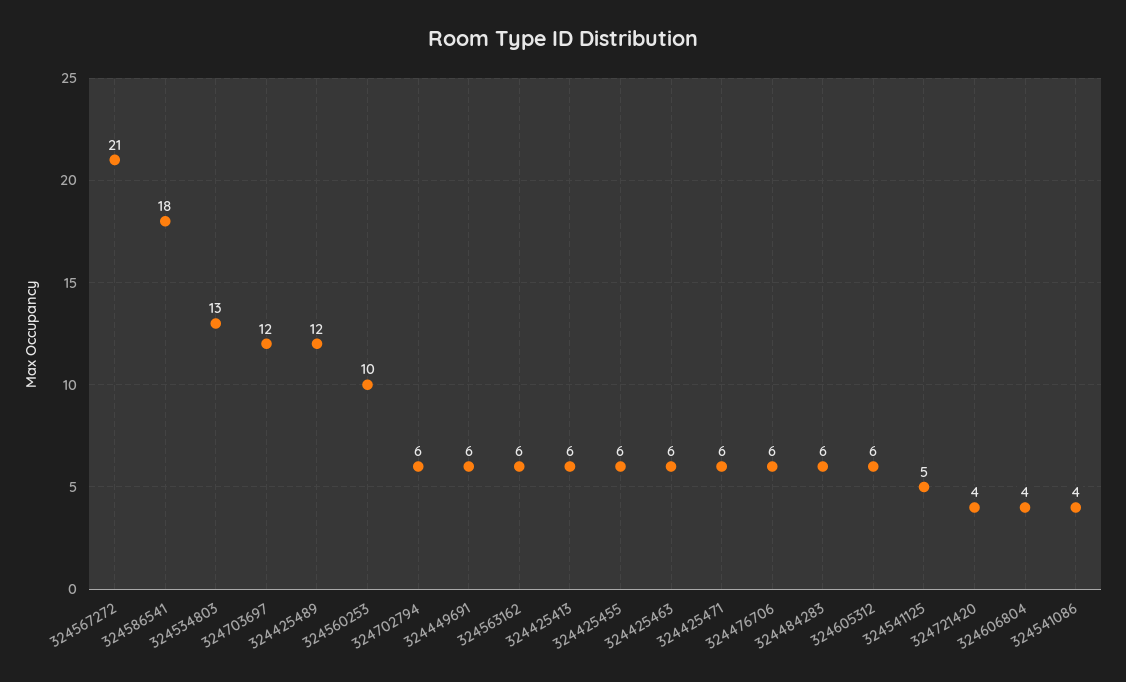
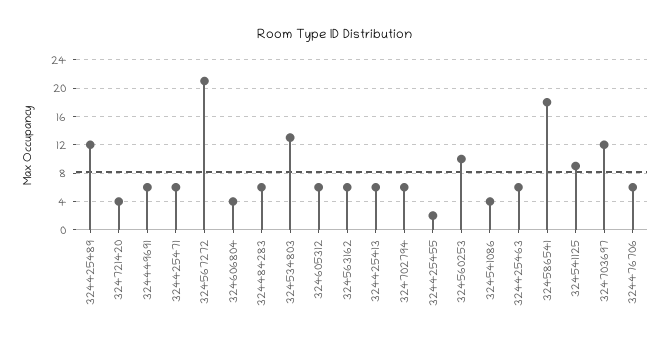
324425455: 6 -> 2
324541125: 5 -> 9

